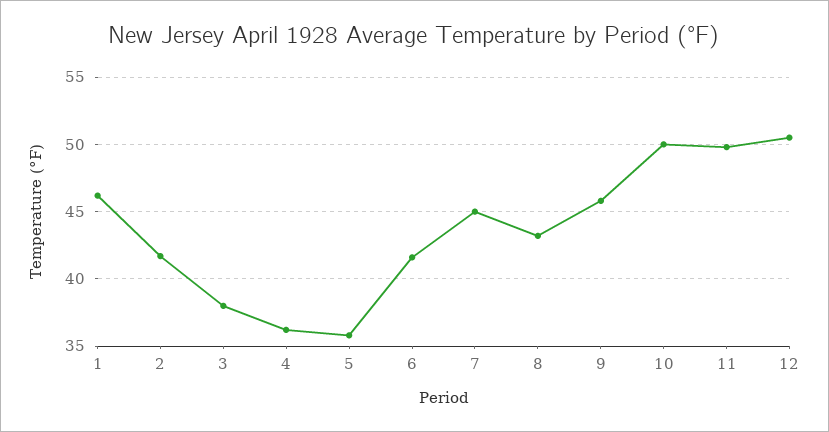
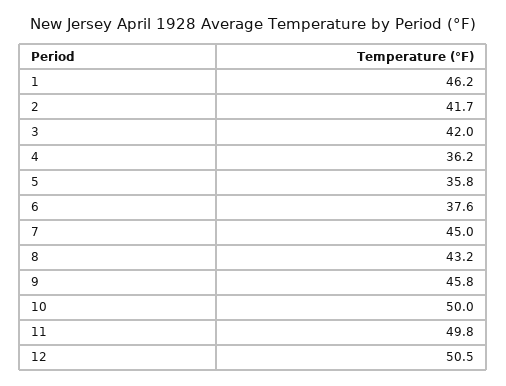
3: 38 -> 42
6: 41.5 -> 37.6

